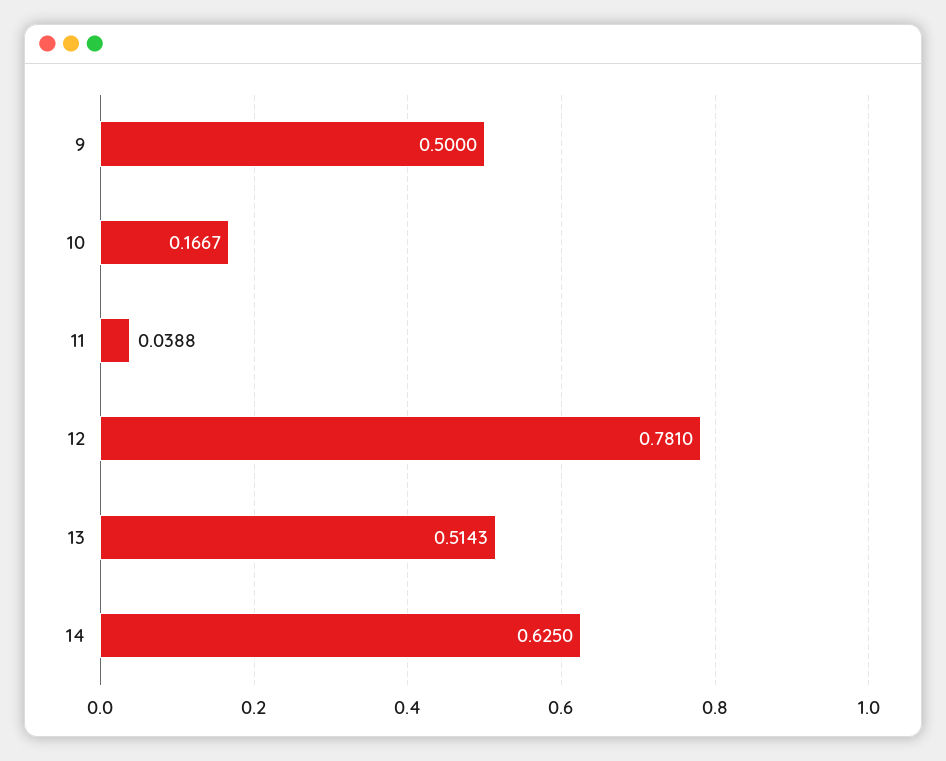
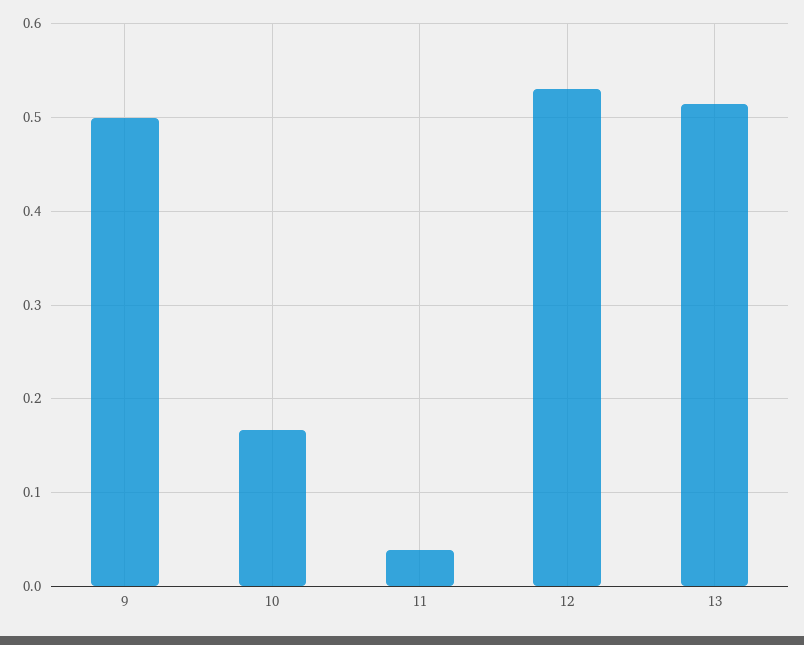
12: 0.781 -> 0.53
14: 0.625 -> none

